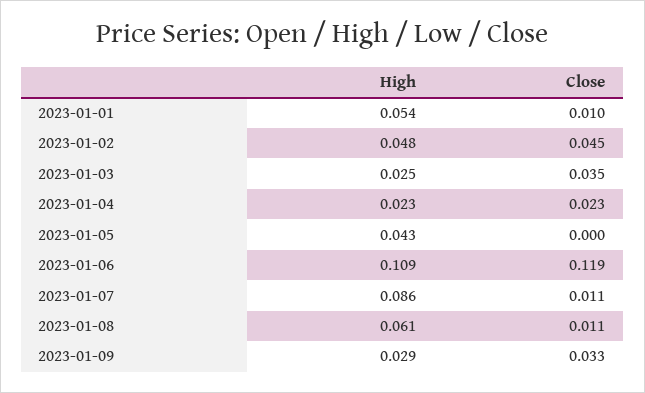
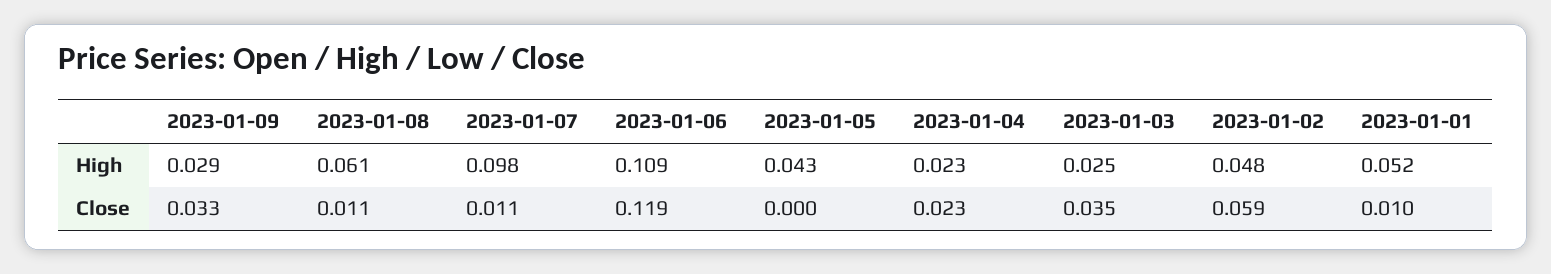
High, 2023-01-01: 0.054 -> 0.052
Close, 2023-01-02: 0.045 -> 0.059
High, 2023-01-07: 0.086 -> 0.098

